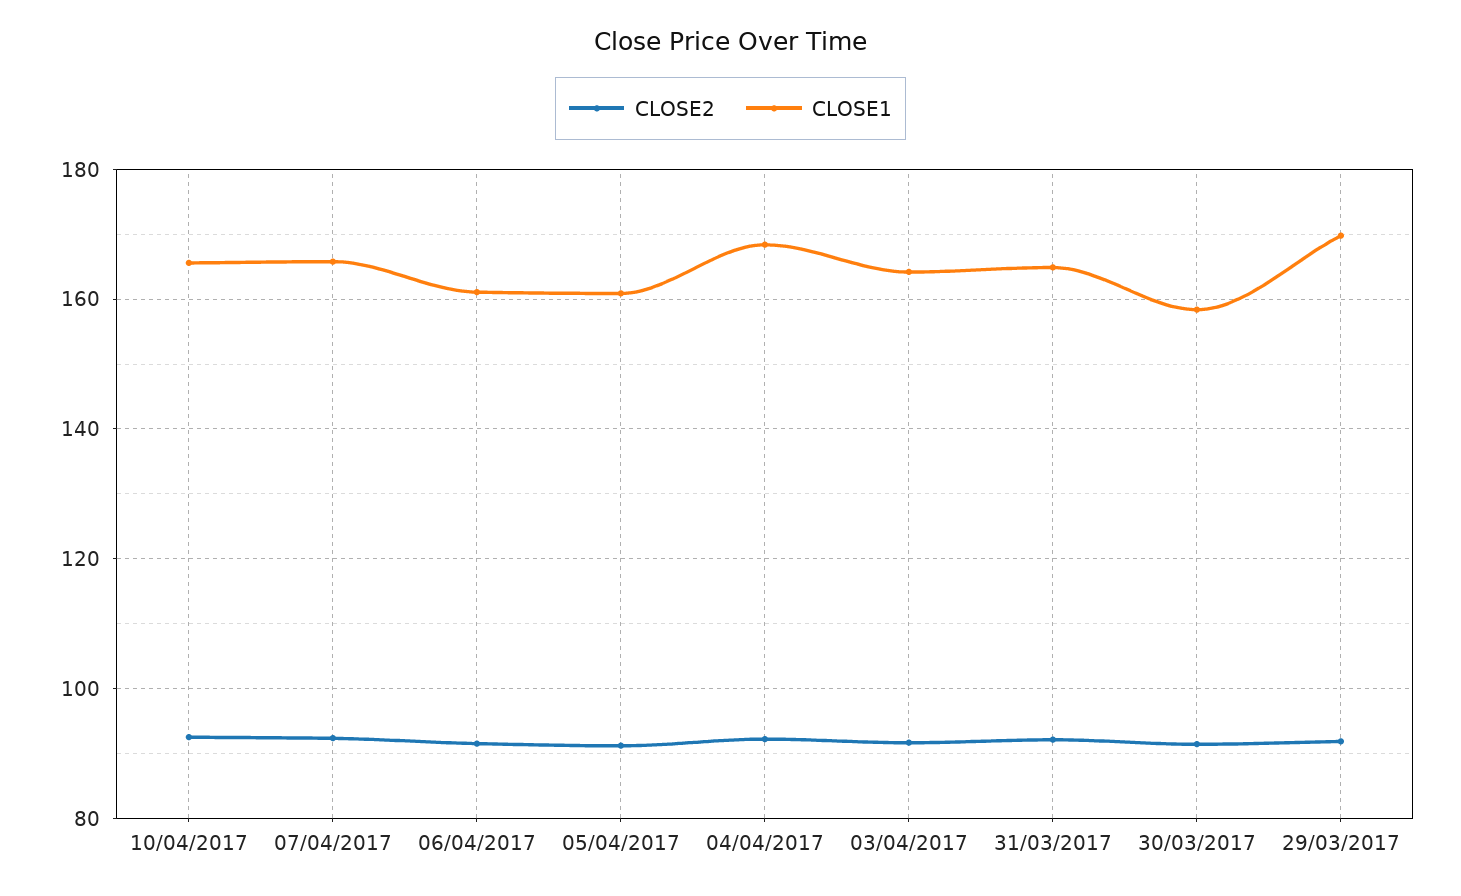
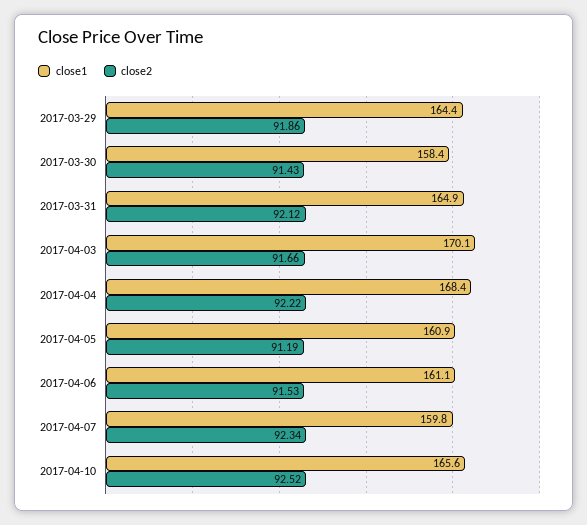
CLOSE1, 07/04/2017: 166 -> 159.8
CLOSE1, 03/04/2017: 164 -> 170.1
CLOSE1, 29/03/2017: 170 -> 164.4

